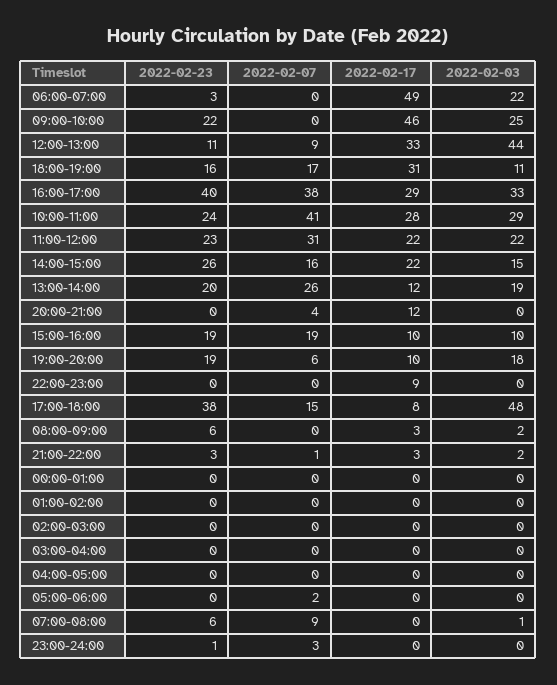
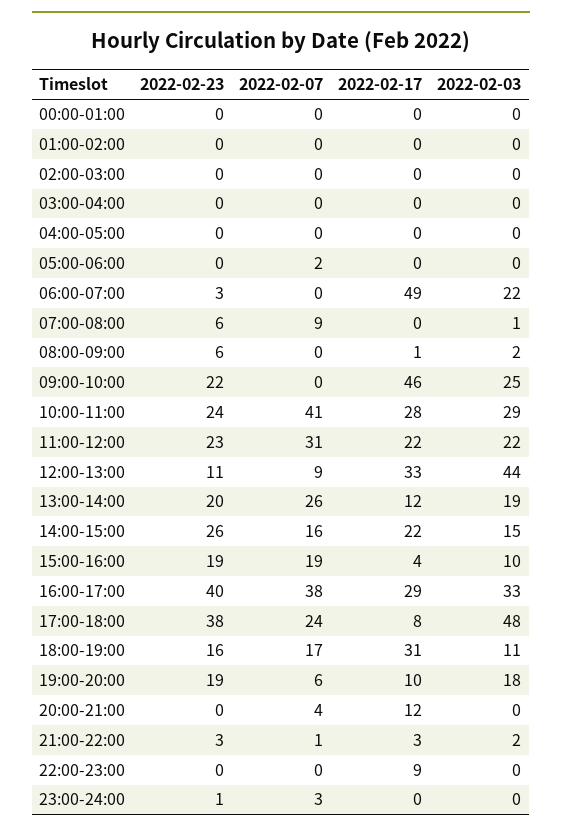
2022-02-17, 15:00-16:00: 10 -> 4
2022-02-07, 17:00-18:00: 15 -> 24
2022-02-17, 08:00-09:00: 3 -> 1

